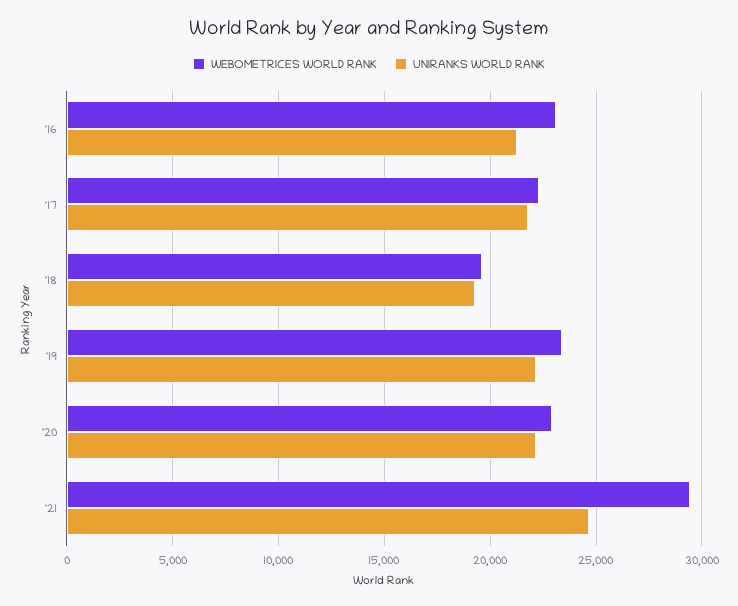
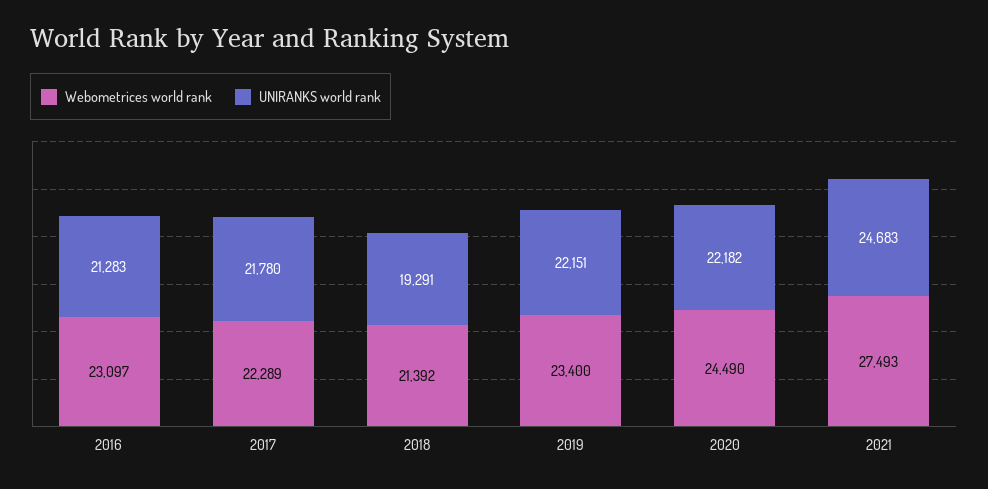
WEBOMETRICES WORLD RANK, '18: 19500 -> 21392
WEBOMETRICES WORLD RANK, '20: 23000 -> 24490
WEBOMETRICES WORLD RANK, '21: 29500 -> 27493

